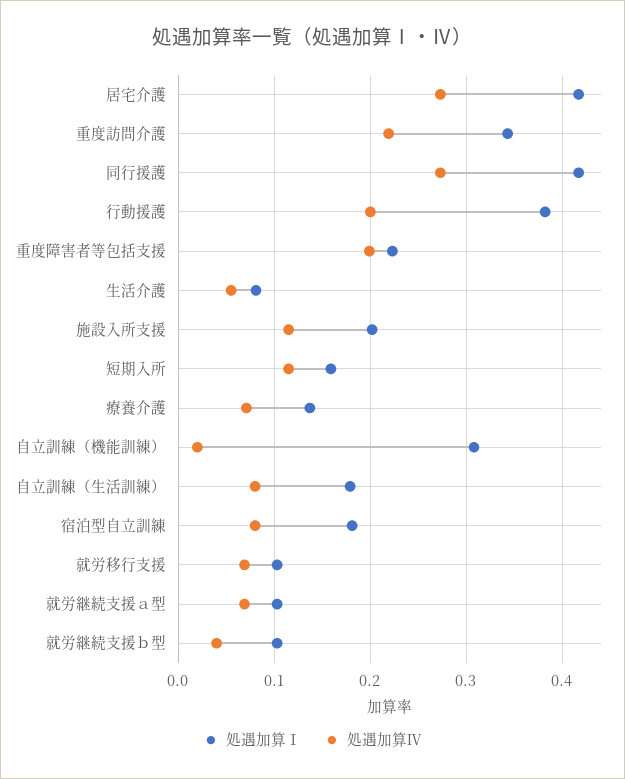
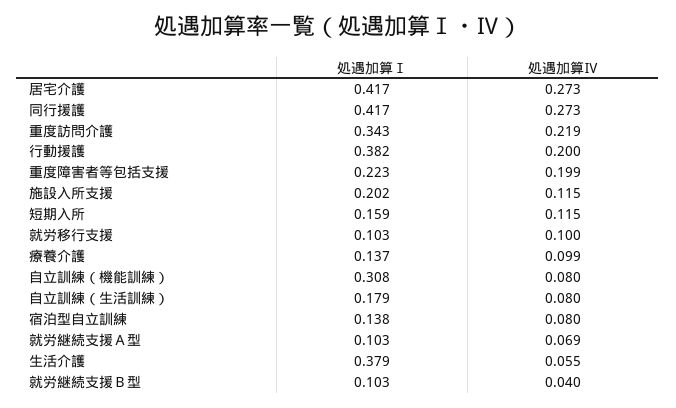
処遇加算Ⅰ, 生活介護: 0.08 -> 0.379
処遇加算Ⅳ, 療養介護: 0.07 -> 0.099
処遇加算Ⅳ, 自立訓練（機能訓練）: 0.02 -> 0.08
処遇加算Ⅰ, 宿泊型自立訓練: 0.18 -> 0.138
処遇加算Ⅳ, 就労移行支援: 0.07 -> 0.1

